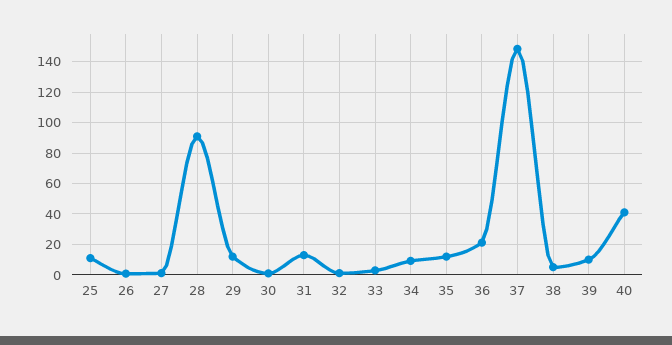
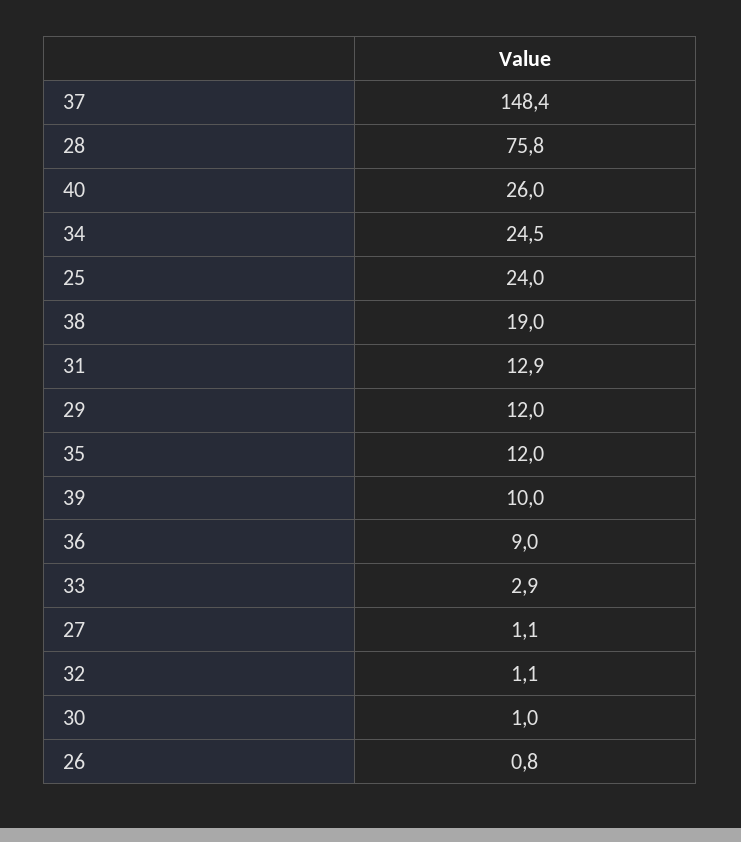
25: 10 -> 24
28: 90 -> 75.8
34: 10 -> 24.5
36: 20 -> 9
38: 5 -> 19
40: 40 -> 26

